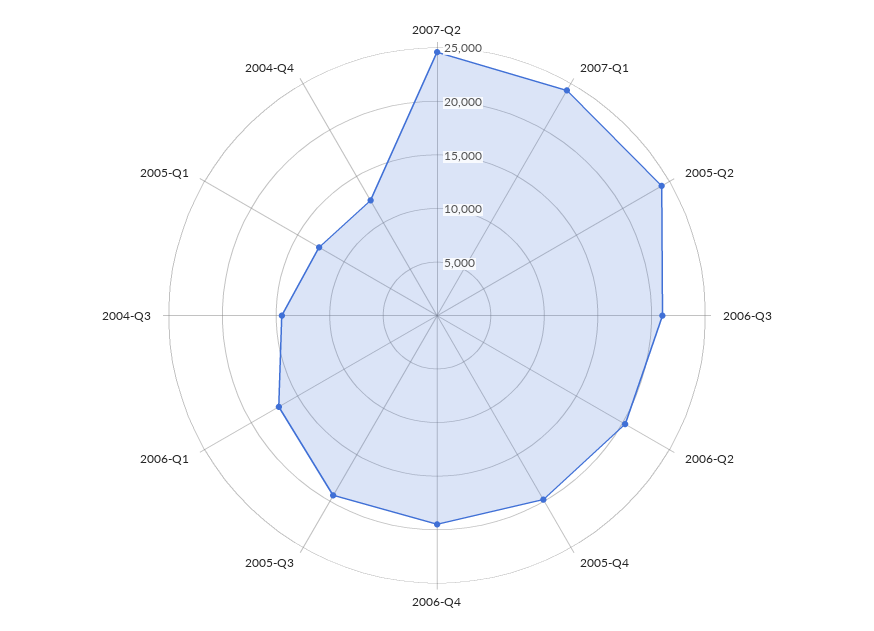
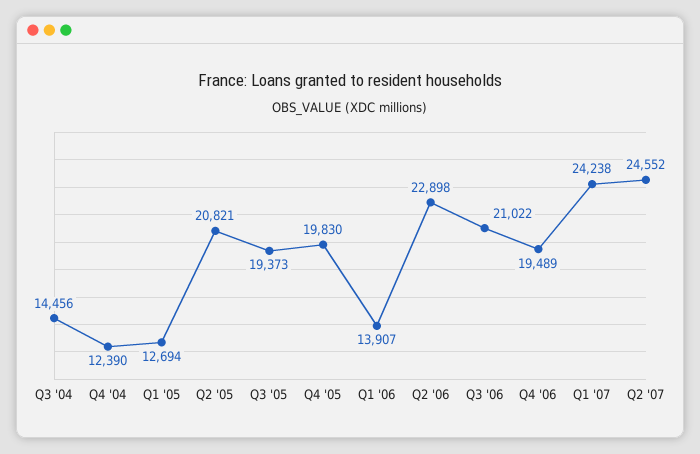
2005-Q2: 24000 -> 20821
2006-Q2: 20000 -> 22898
2006-Q1: 17000 -> 13907

